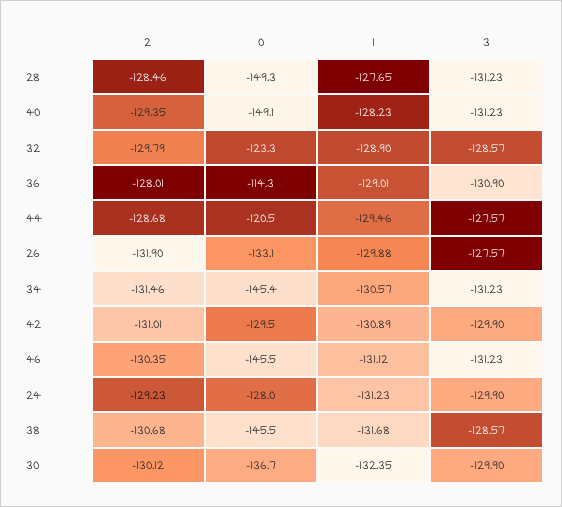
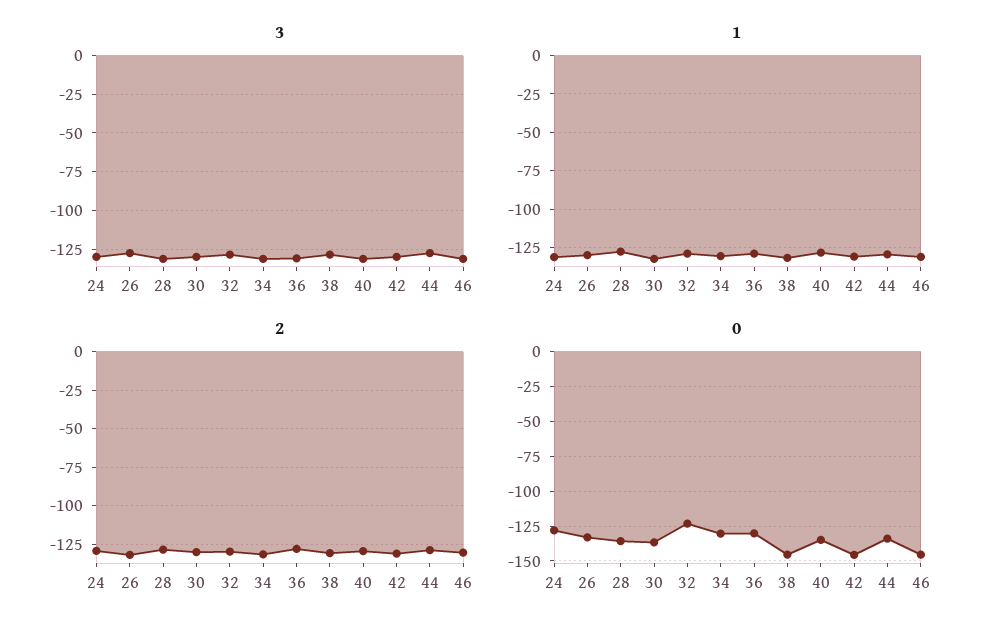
0, 28: -149.3 -> -135
0, 40: -149.1 -> -135
0, 36: -114.3 -> -130
0, 44: -120.5 -> -135
0, 34: -145.4 -> -130
0, 42: -129.5 -> -145

